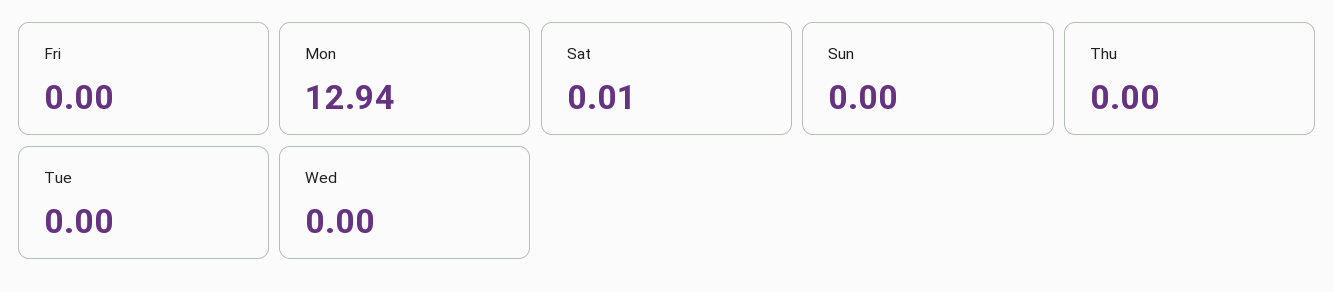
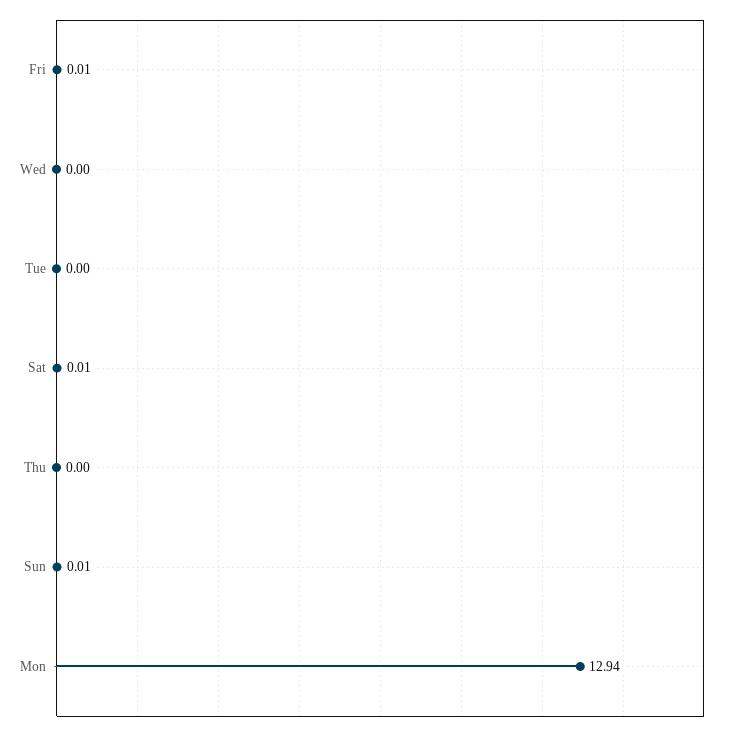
Fri: 0 -> 0.01
Sun: 0 -> 0.01

